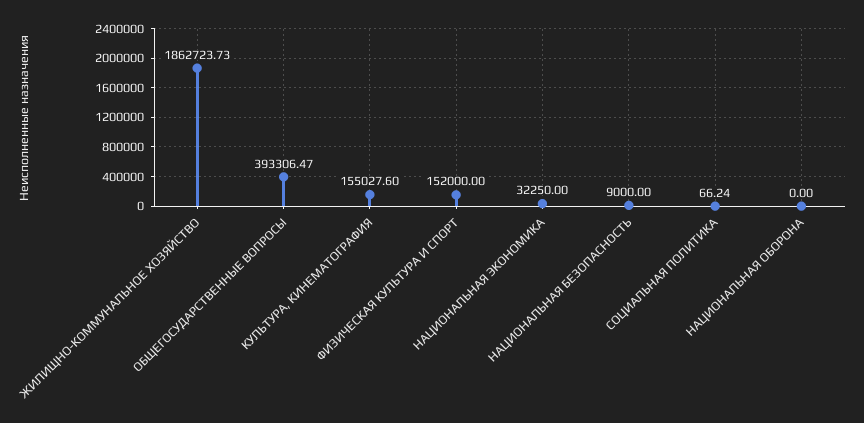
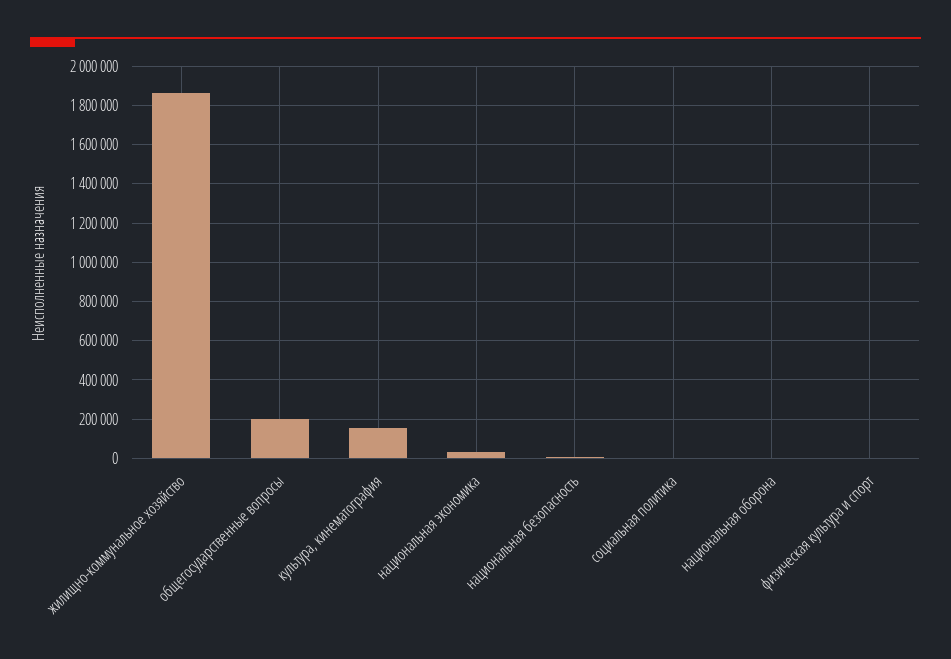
ОБЩЕГОСУДАРСТВЕННЫЕ ВОПРОСЫ: 393306.47 -> 200000
ФИЗИЧЕСКАЯ КУЛЬТУРА И СПОРТ: 152000 -> 0

